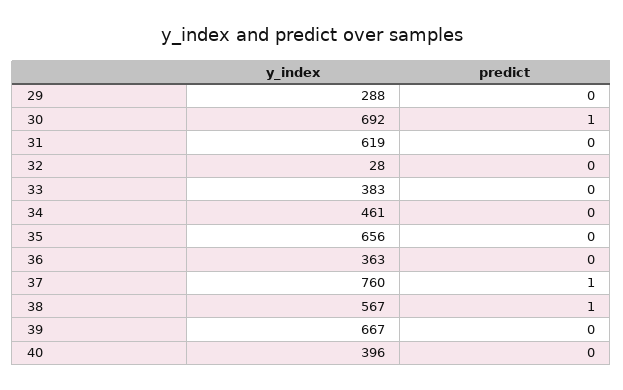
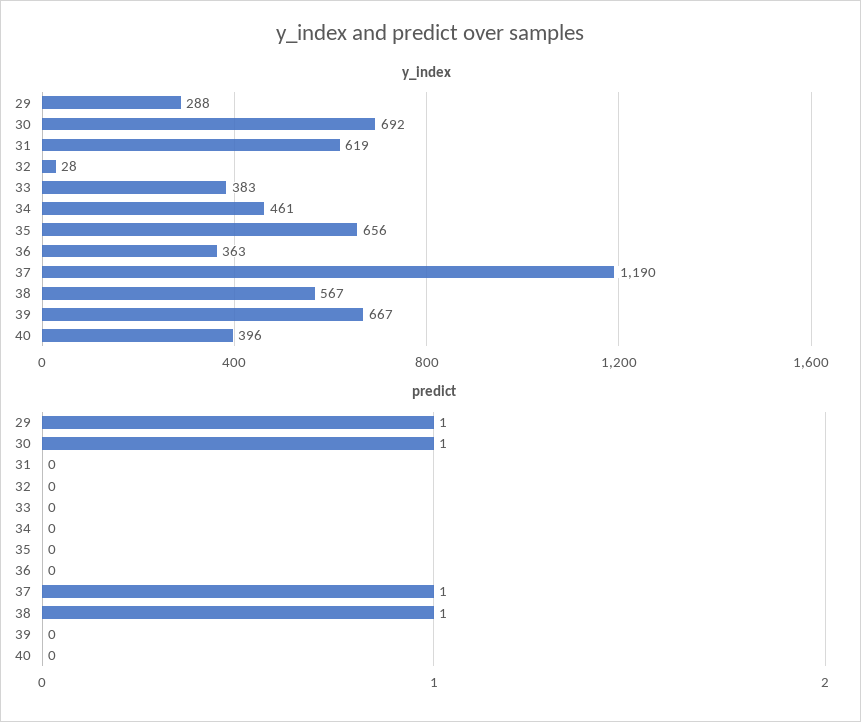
predict, 29: 0 -> 1
y_index, 37: 760 -> 1190

